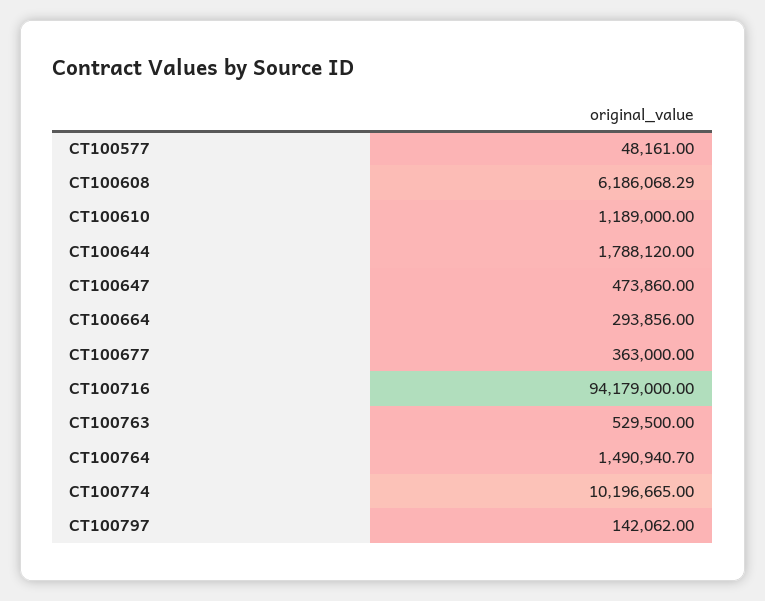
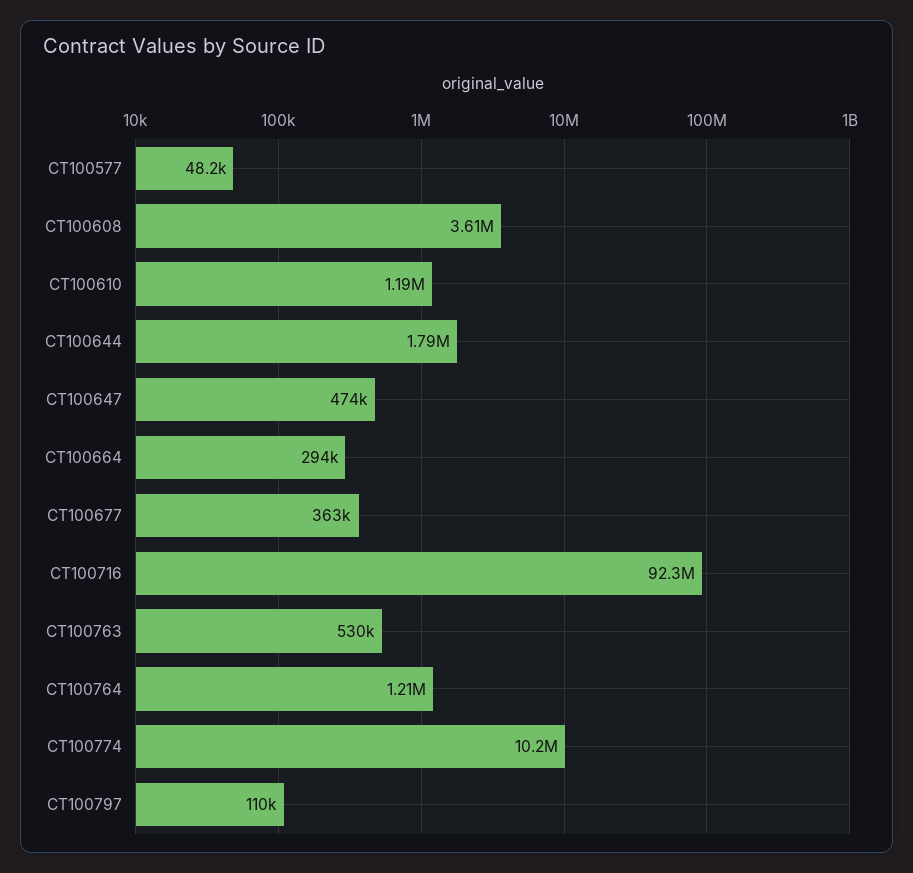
CT100608: 6186068.29 -> 3610000
CT100716: 94179000 -> 92300000
CT100764: 1490940.7 -> 1210000
CT100797: 142062 -> 110000

